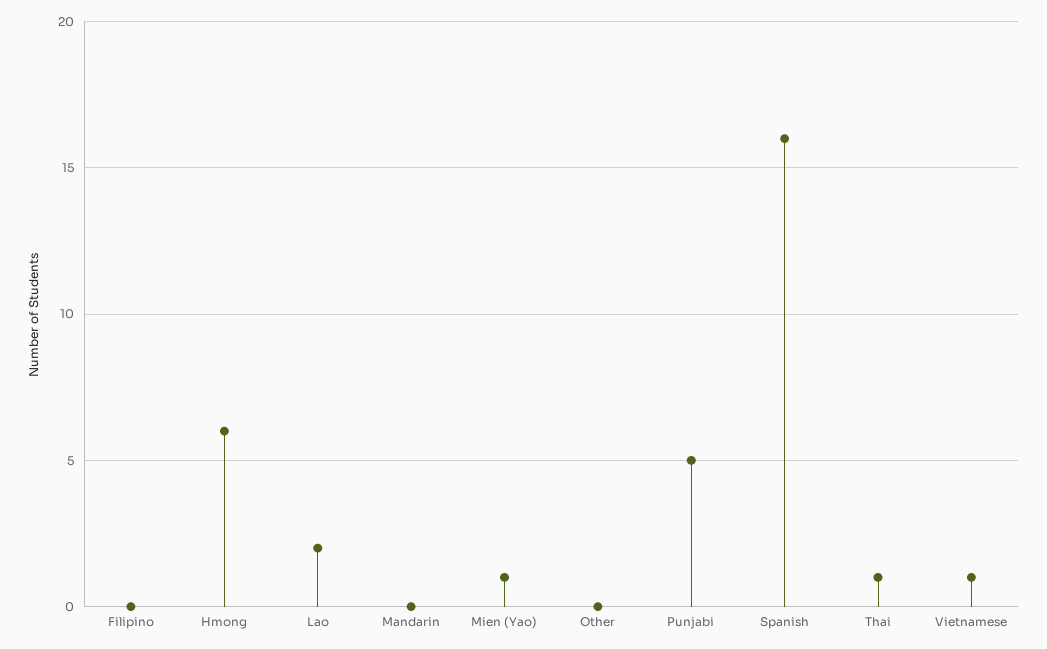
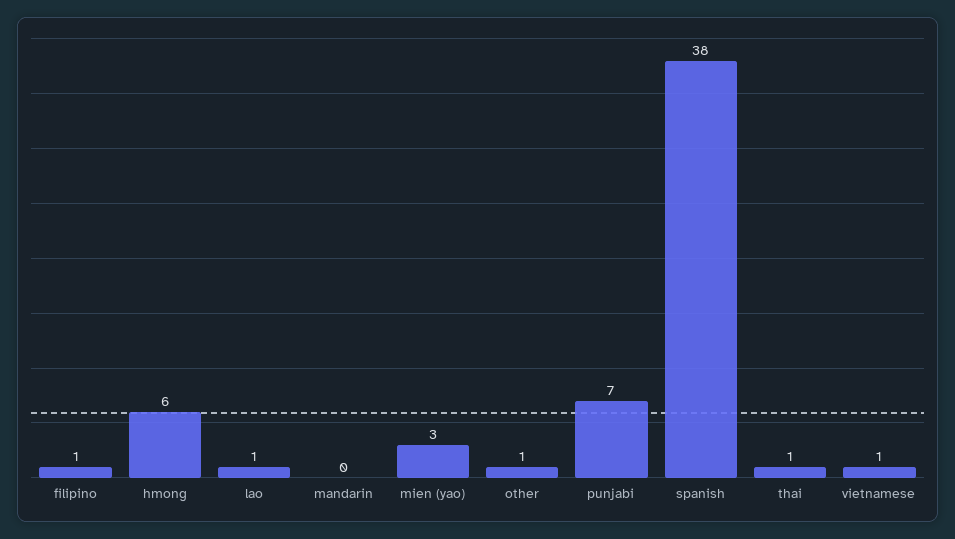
Filipino: 0 -> 1
Lao: 2 -> 1
Mien (Yao): 1 -> 3
Other: 0 -> 1
Punjabi: 5 -> 7
Spanish: 16 -> 38

